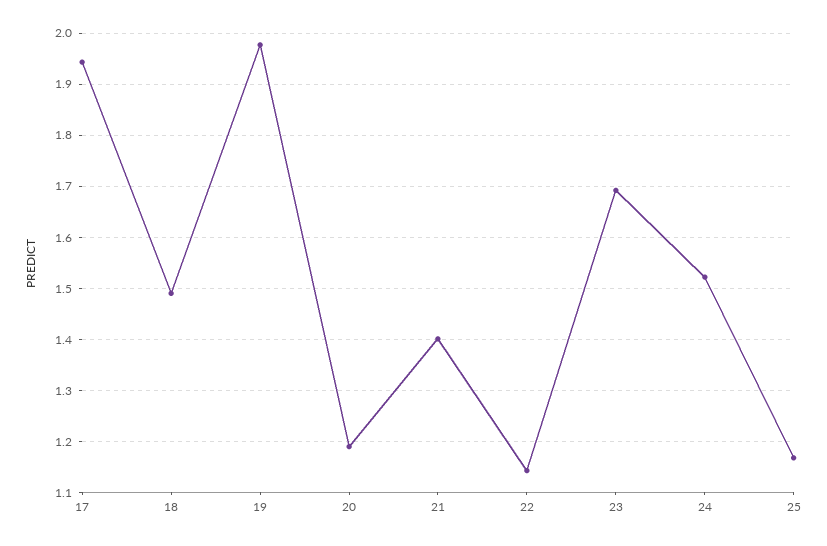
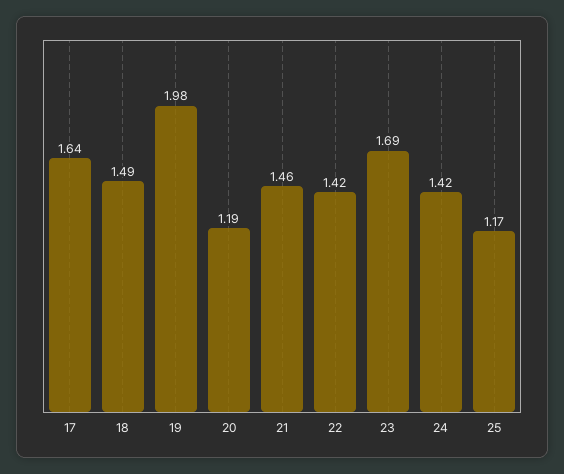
17: 1.94 -> 1.64
21: 1.4 -> 1.46
22: 1.14 -> 1.42
24: 1.52 -> 1.42

